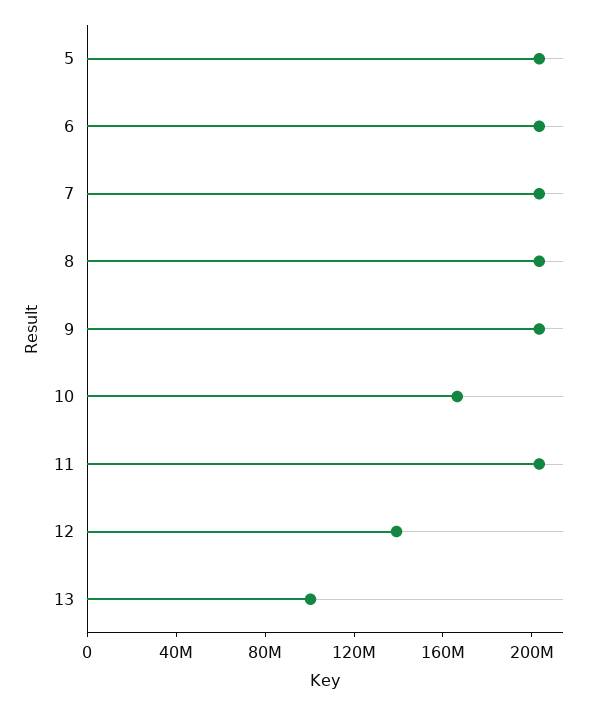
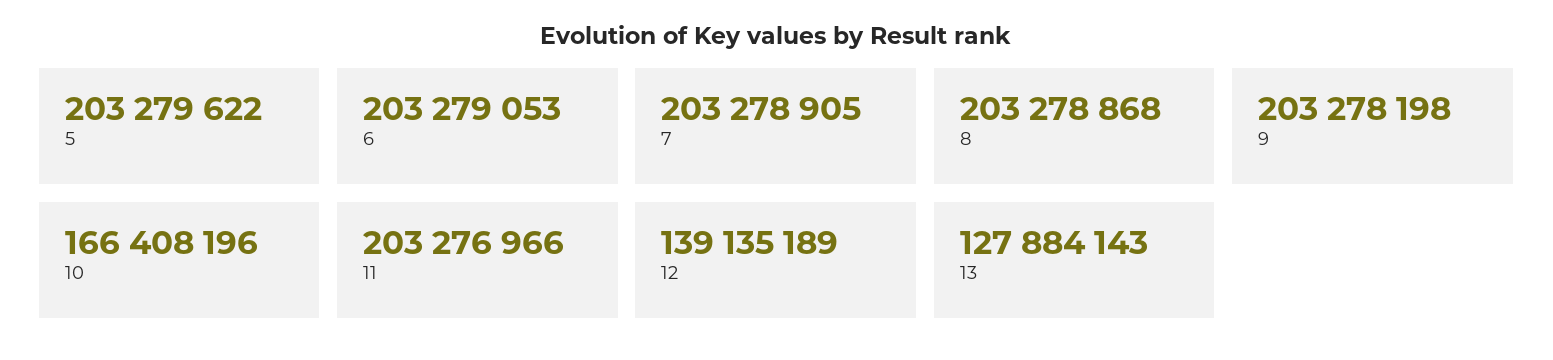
13: 100000000 -> 127884143

